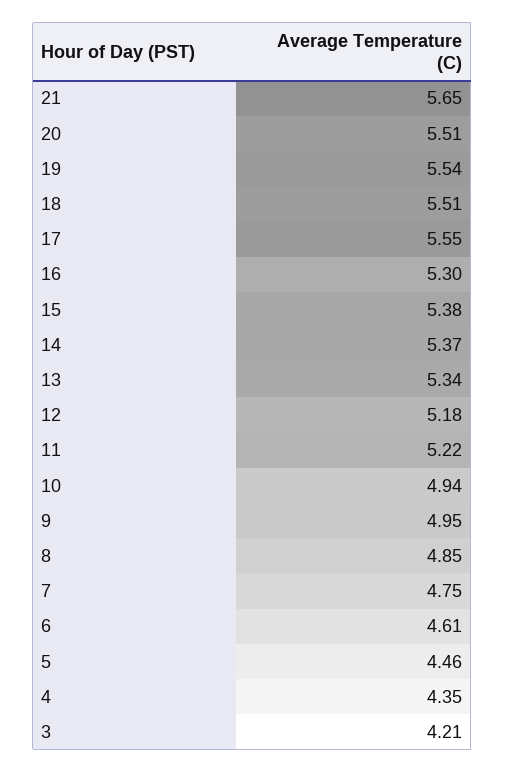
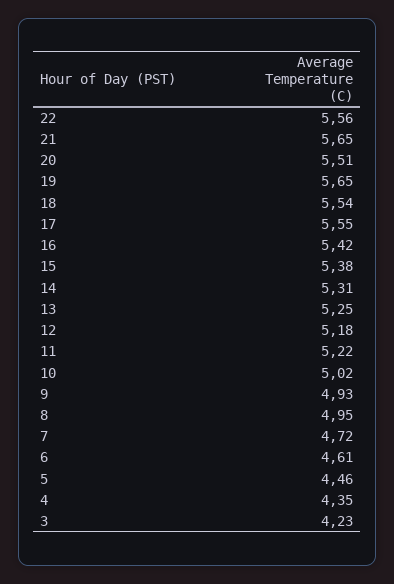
19: 5.54 -> 5.65
18: 5.51 -> 5.54
16: 5.3 -> 5.42
14: 5.37 -> 5.31
13: 5.34 -> 5.25
10: 4.94 -> 5.02
9: 4.95 -> 4.93
8: 4.85 -> 4.95
7: 4.75 -> 4.72
3: 4.21 -> 4.23
22: none -> 5.56

